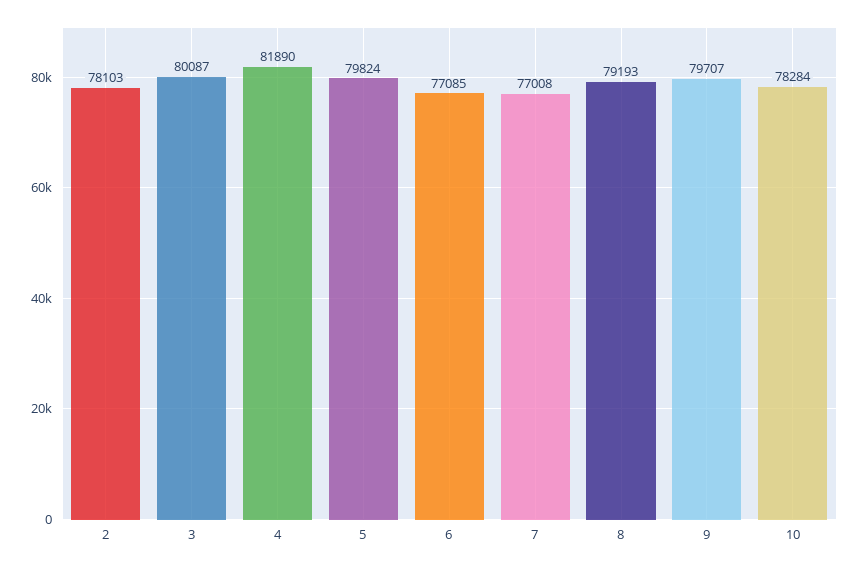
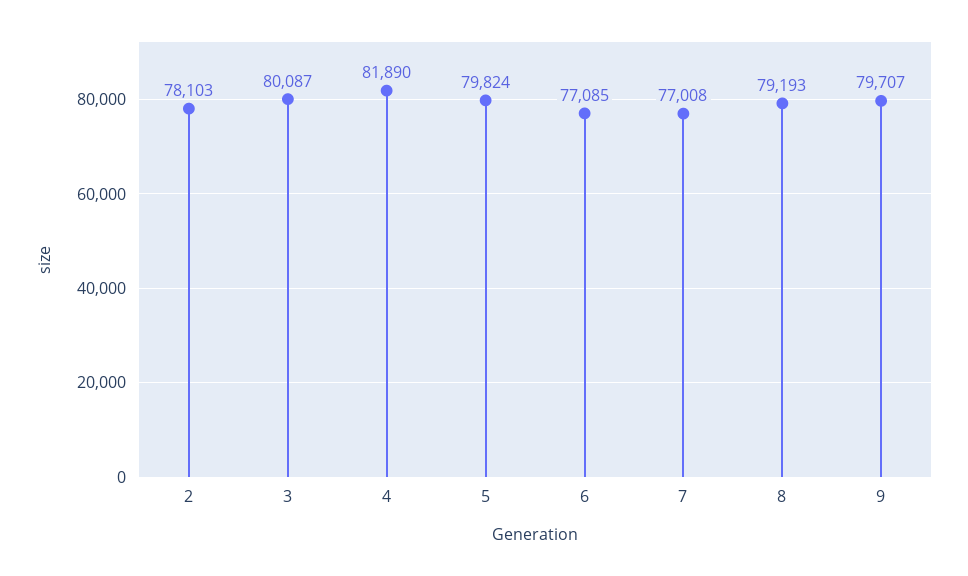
10: 78284 -> none

